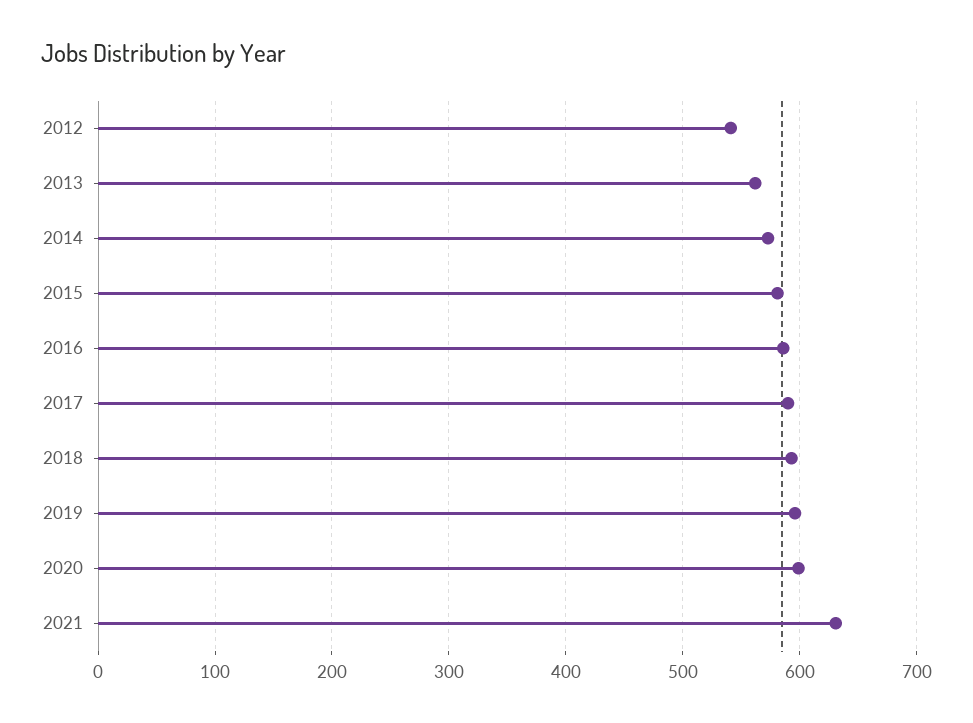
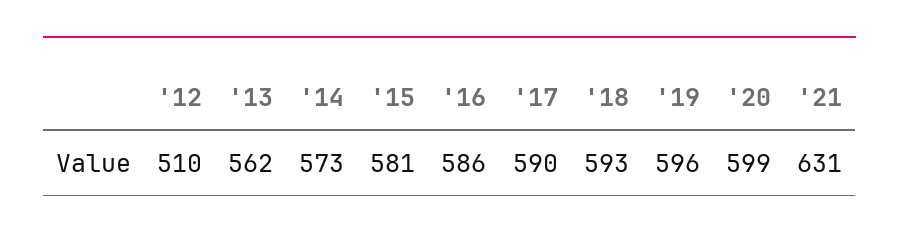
2012: 540 -> 510

